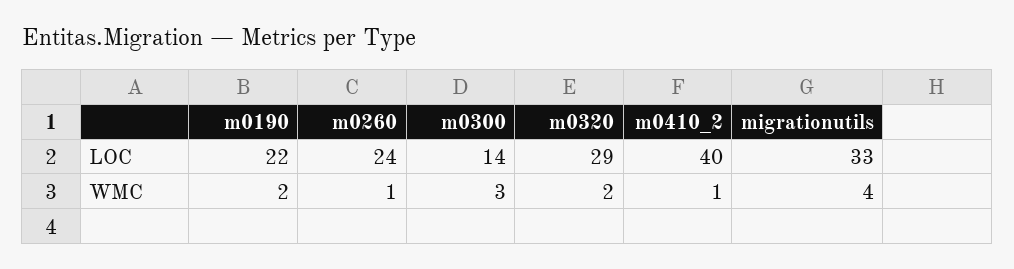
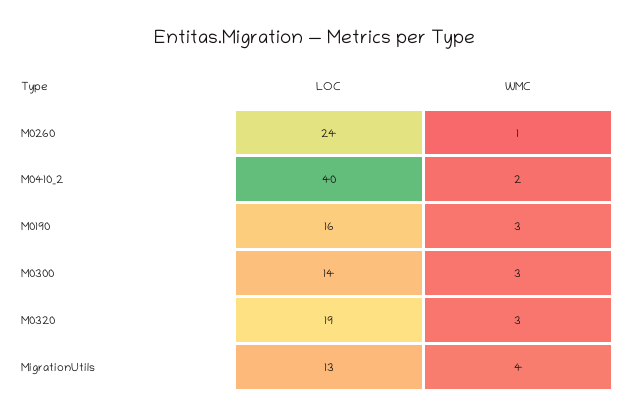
m0190, LOC: 22 -> 16
m0320, LOC: 29 -> 19
migrationutils, LOC: 33 -> 13
m0190, WMC: 2 -> 3
m0320, WMC: 2 -> 3
m0410_2, WMC: 1 -> 2

